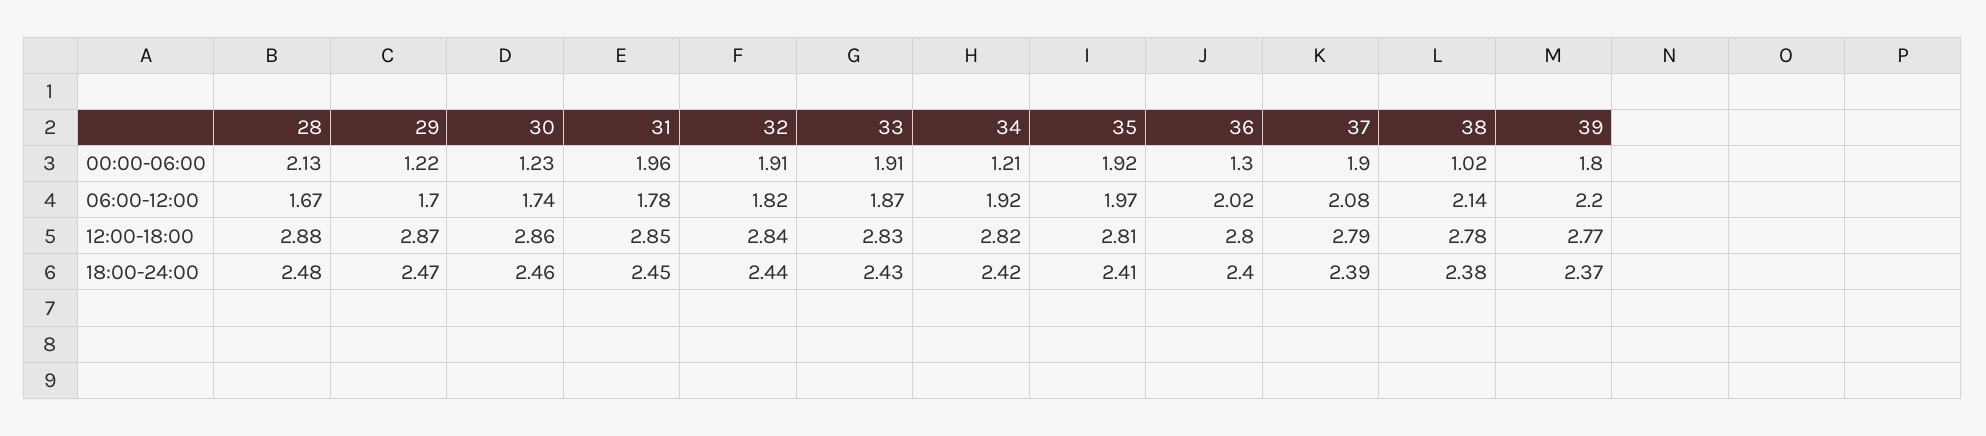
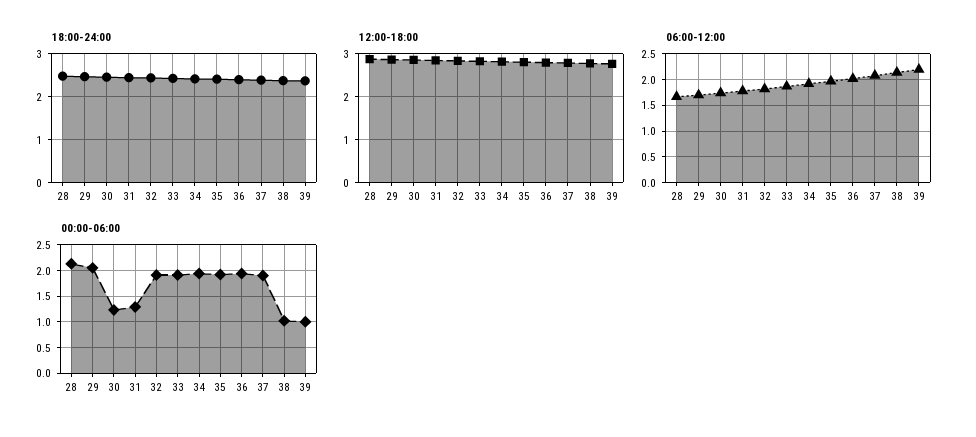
00:00-06:00, 29: 1.22 -> 2
00:00-06:00, 31: 1.96 -> 1.25
00:00-06:00, 34: 1.21 -> 2
00:00-06:00, 36: 1.3 -> 2
00:00-06:00, 39: 1.8 -> 1

